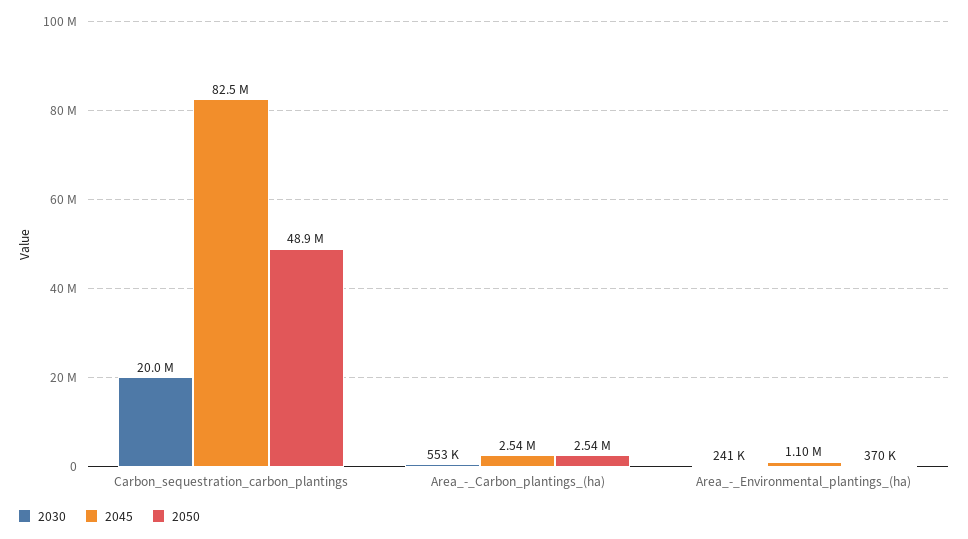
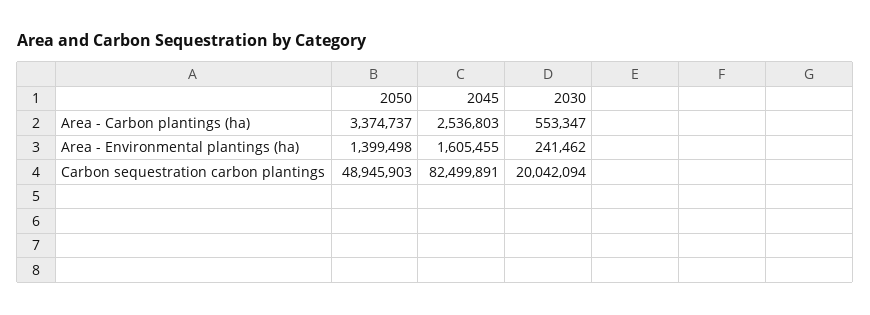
2050, Area_-_Carbon_plantings_(ha): 2540000 -> 3374737
2045, Area_-_Environmental_plantings_(ha): 1100000 -> 1605455
2050, Area_-_Environmental_plantings_(ha): 370000 -> 1399498

